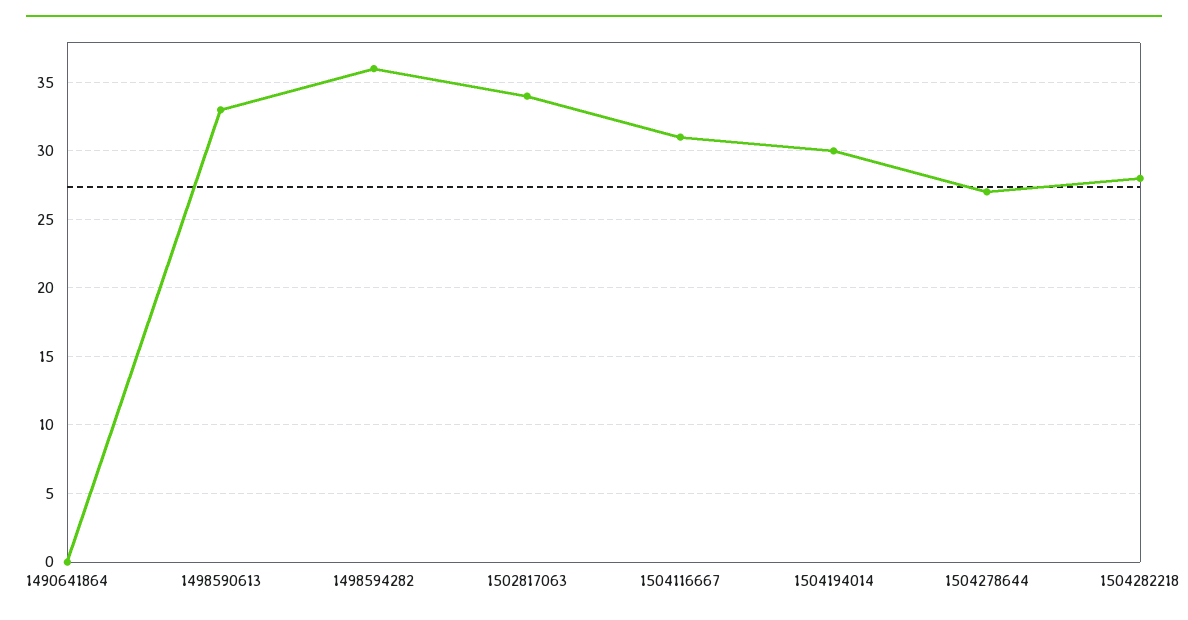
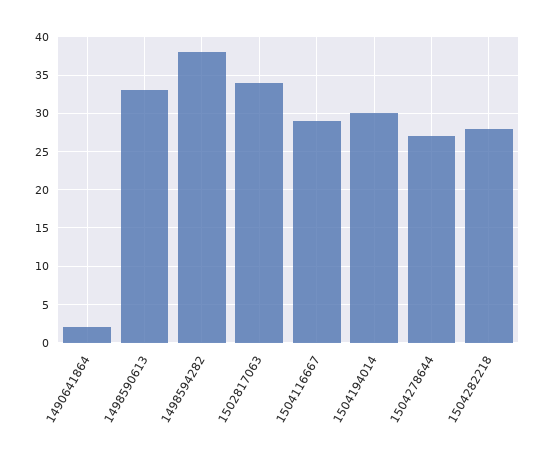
1490641864: 0 -> 2
1498594282: 36 -> 38
1504116667: 31 -> 29

